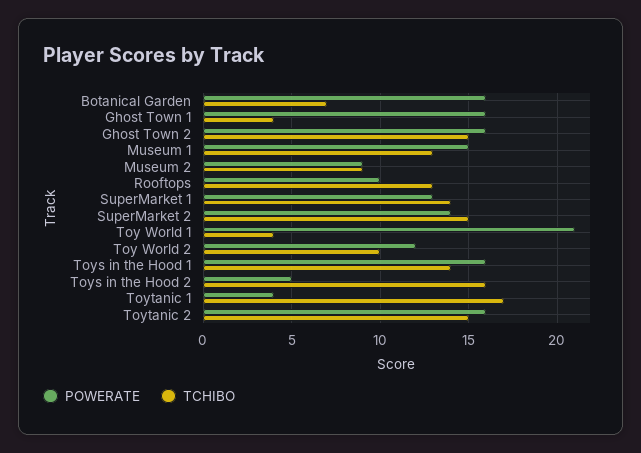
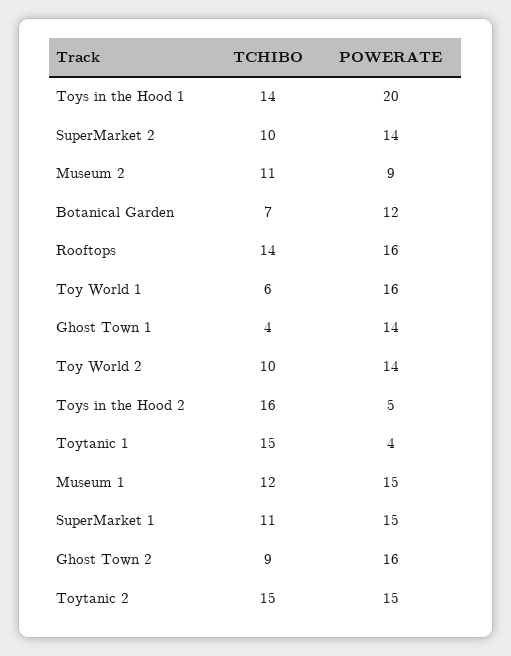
POWERATE, Botanical Garden: 16 -> 12
POWERATE, Ghost Town 1: 16 -> 14
TCHIBO, Ghost Town 2: 15 -> 9
TCHIBO, Museum 1: 13 -> 12
TCHIBO, Museum 2: 9 -> 11
POWERATE, Rooftops: 10 -> 16
TCHIBO, Rooftops: 13 -> 14
POWERATE, SuperMarket 1: 13 -> 15
TCHIBO, SuperMarket 1: 14 -> 11
TCHIBO, SuperMarket 2: 15 -> 10
POWERATE, Toy World 1: 21 -> 16
TCHIBO, Toy World 1: 4 -> 6
POWERATE, Toy World 2: 12 -> 14
POWERATE, Toys in the Hood 1: 16 -> 20
TCHIBO, Toytanic 1: 17 -> 15
POWERATE, Toytanic 2: 16 -> 15

